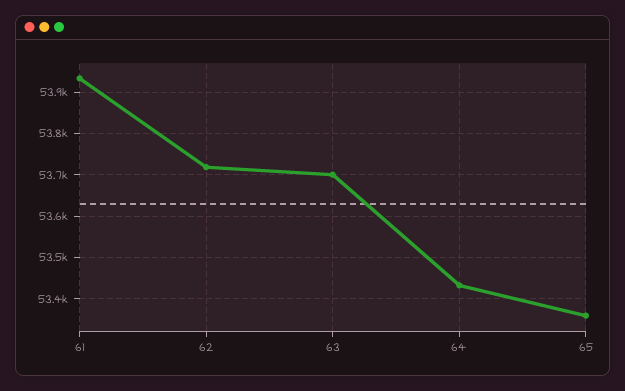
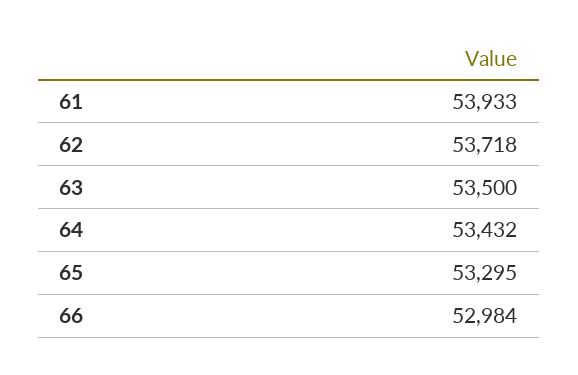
63: 53700 -> 53500
65: 53360 -> 53295
66: none -> 52984

